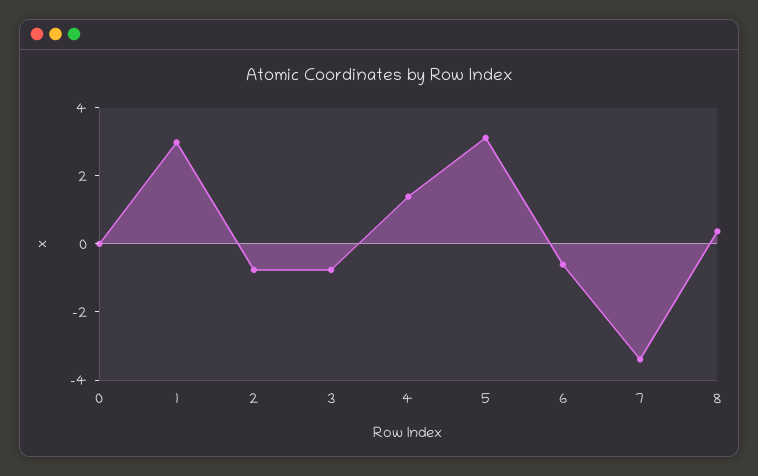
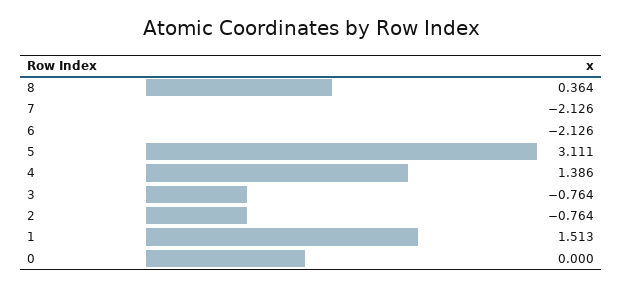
1: 3 -> 1.513
6: -0.5 -> -2.126
7: -3.5 -> -2.126

